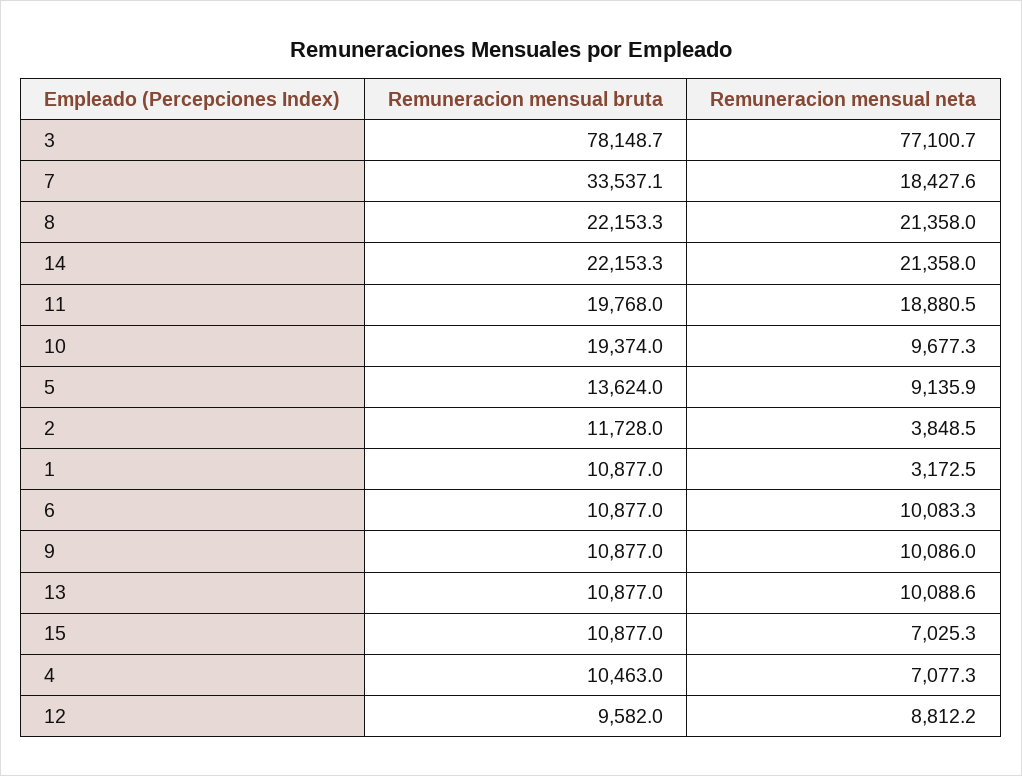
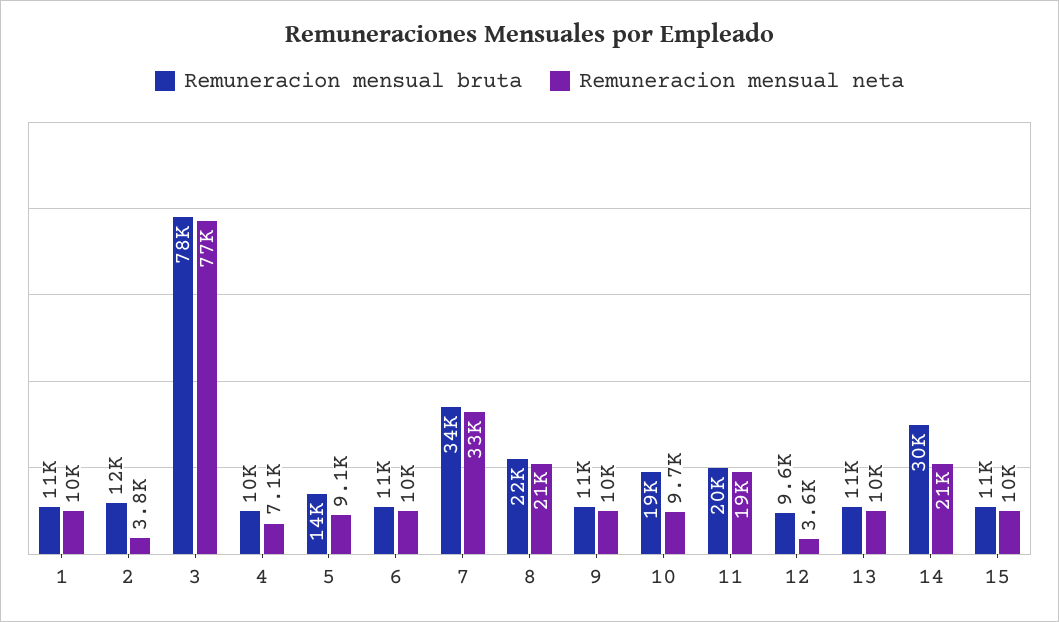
Remuneracion mensual neta, 7: 18427.6 -> 33000
Remuneracion mensual bruta, 14: 22153.3 -> 30000
Remuneracion mensual neta, 1: 3172.5 -> 10000
Remuneracion mensual neta, 15: 7025.3 -> 10000
Remuneracion mensual neta, 12: 8812.2 -> 3600

